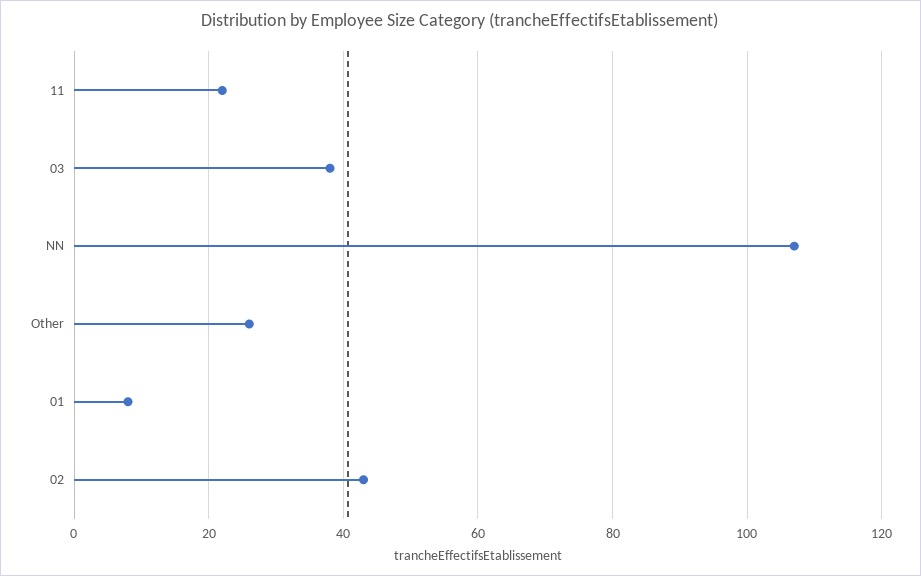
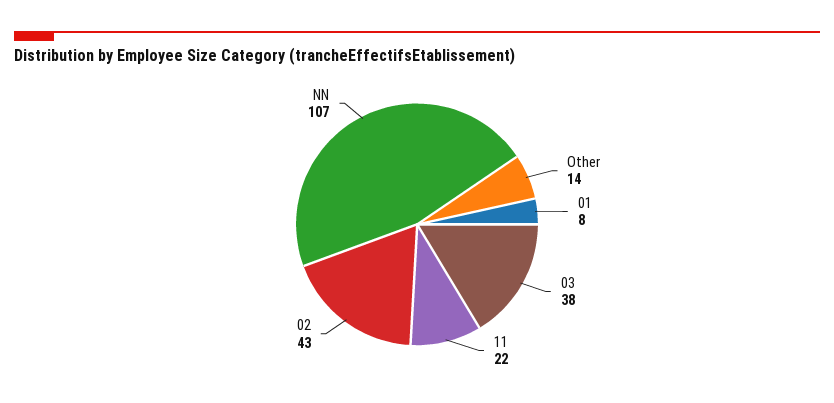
Other: 25 -> 14

